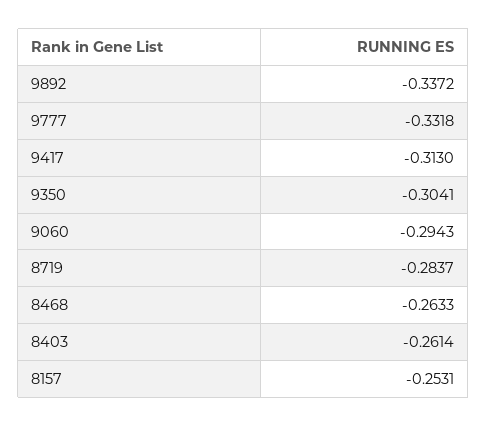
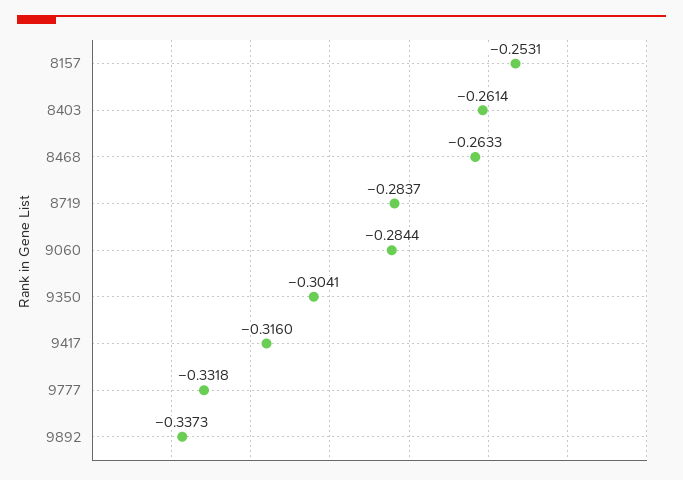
9892: -0.3372 -> -0.3373
9417: -0.313 -> -0.316
9060: -0.2943 -> -0.2844

